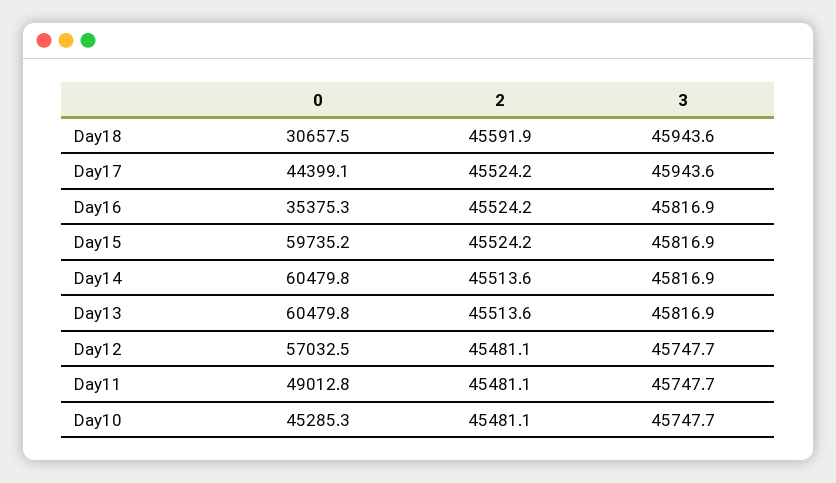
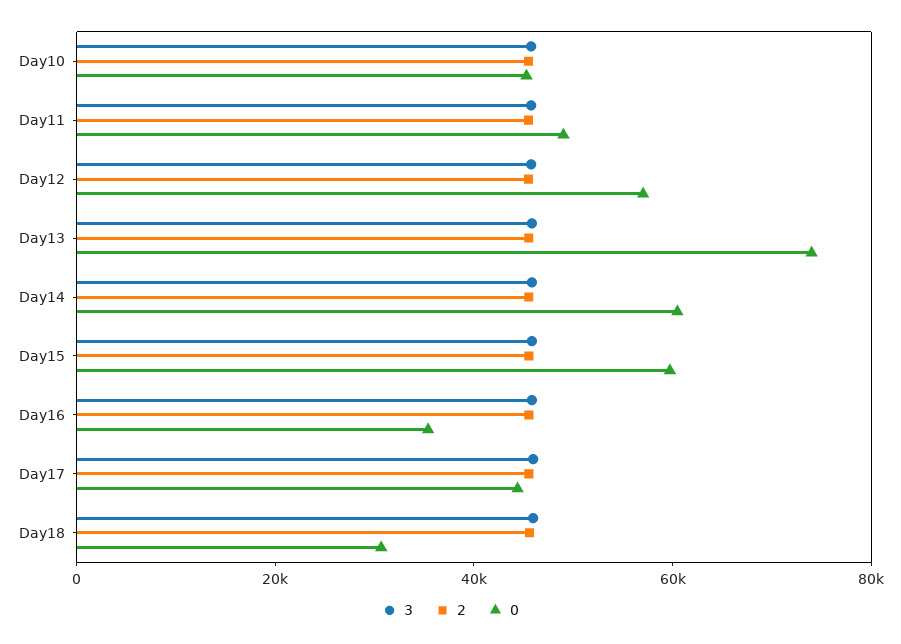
0, Day13: 60479.8 -> 75000

